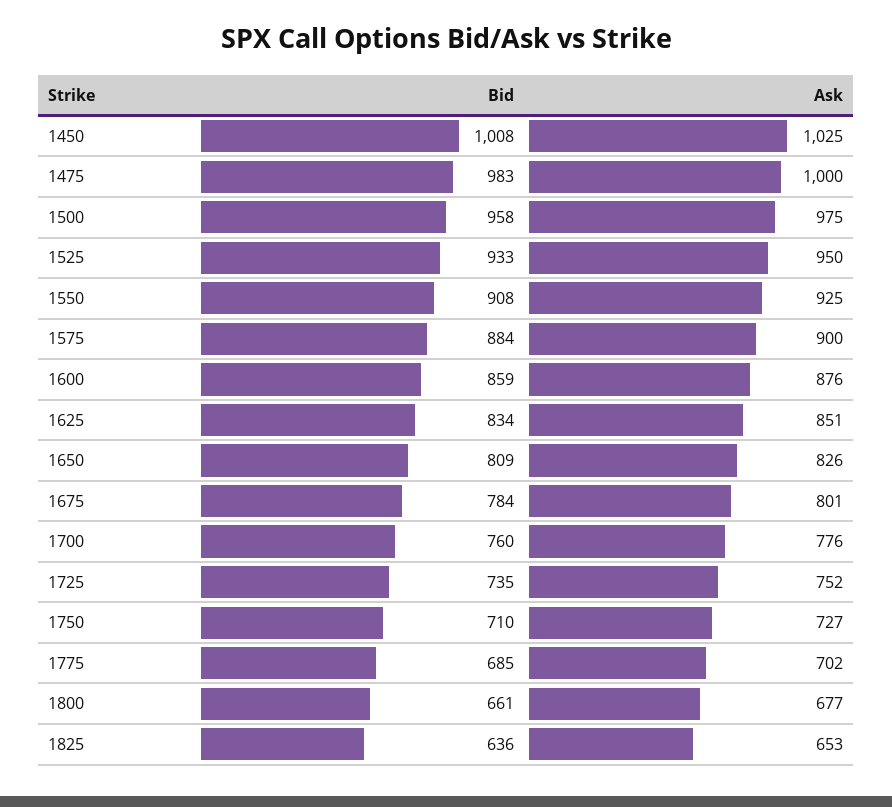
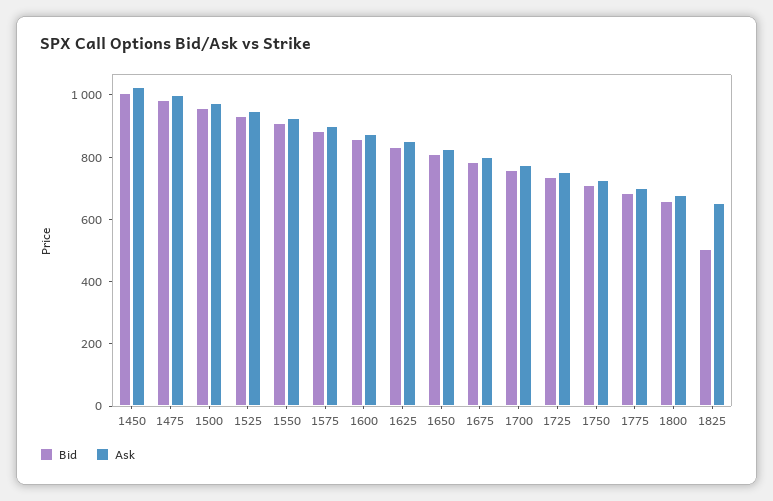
Bid, 1825: 636 -> 500

